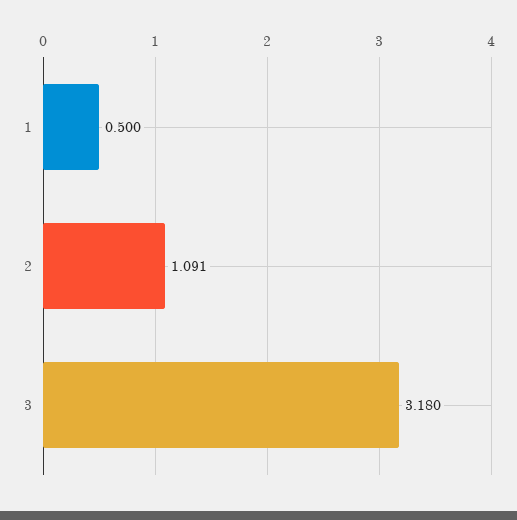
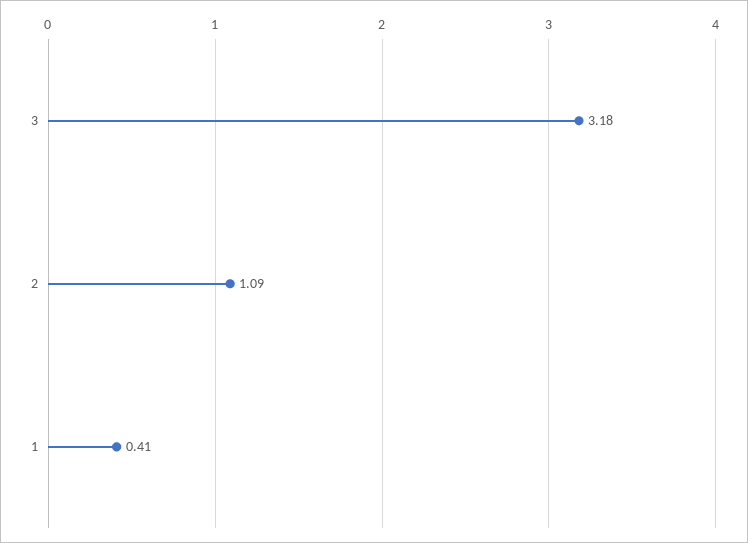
1: 0.5 -> 0.41

